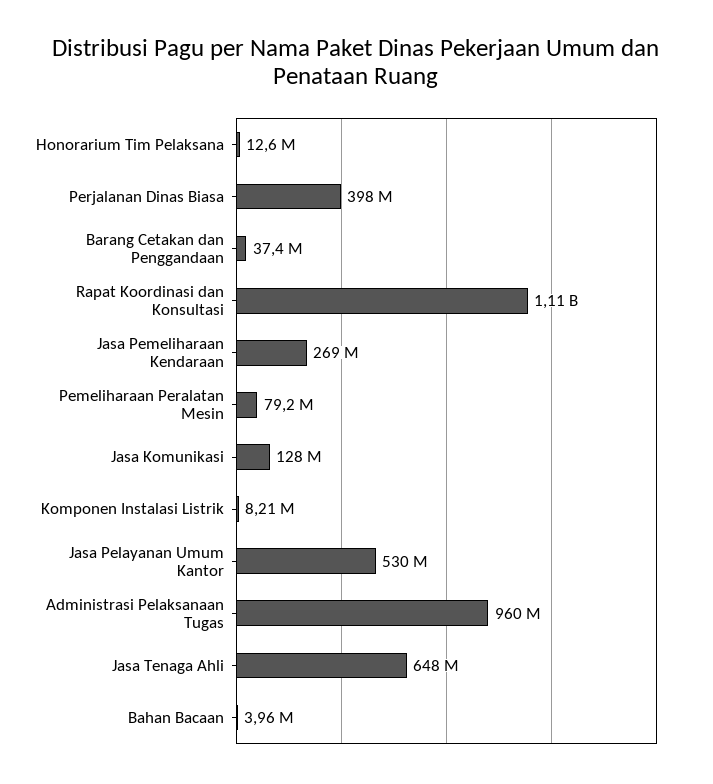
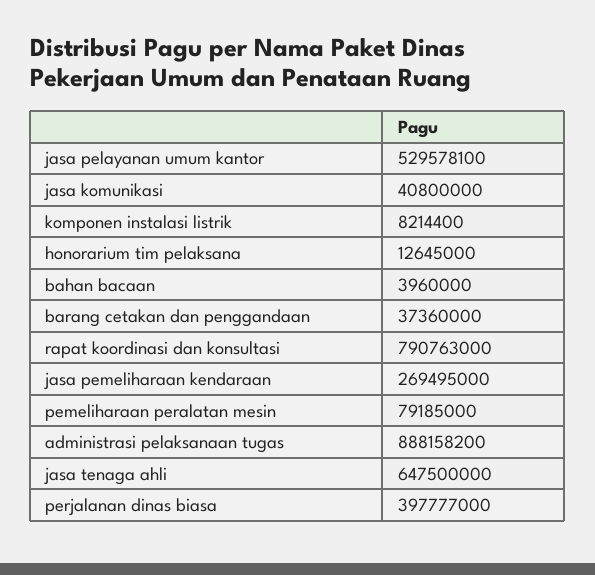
Rapat Koordinasi dan Konsultasi: 1110000000 -> 790763000
Jasa Komunikasi: 128000000 -> 40800000
Administrasi Pelaksanaan Tugas: 960000000 -> 888158200

